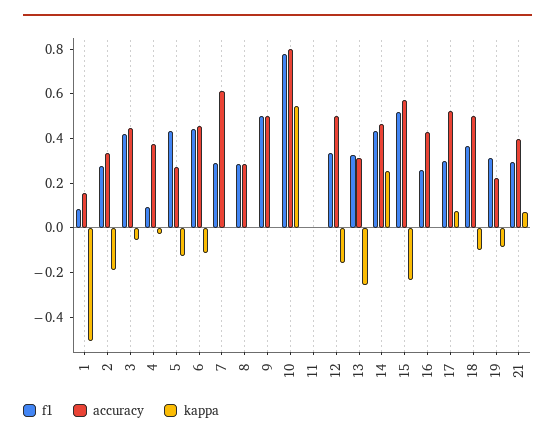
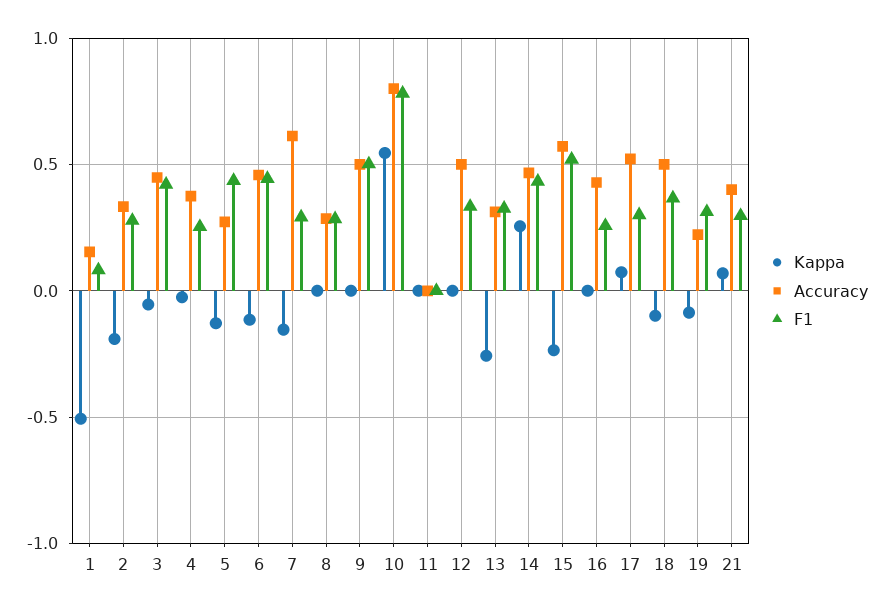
f1, 4: 0.1 -> 0.25
kappa, 7: 0 -> -0.15
kappa, 12: -0.15 -> 0

